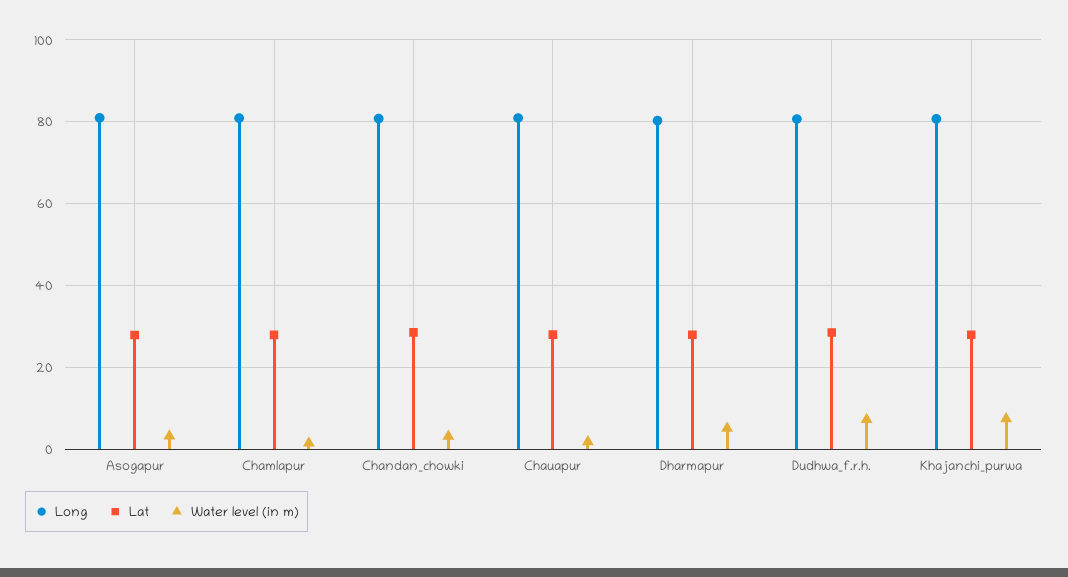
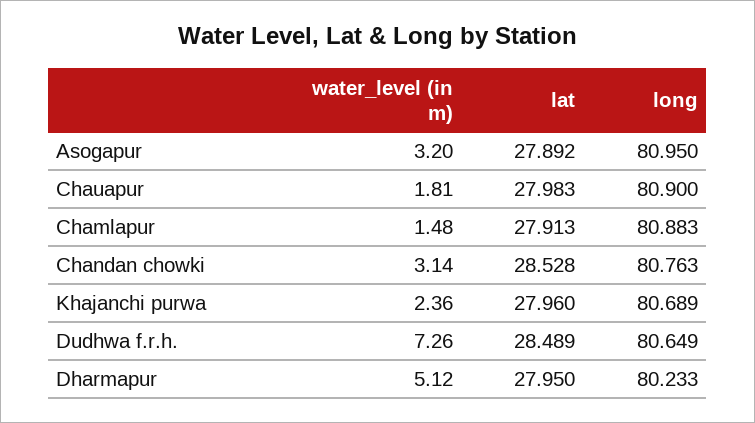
Water level (in m), Khajanchi_purwa: 8 -> 2.36

